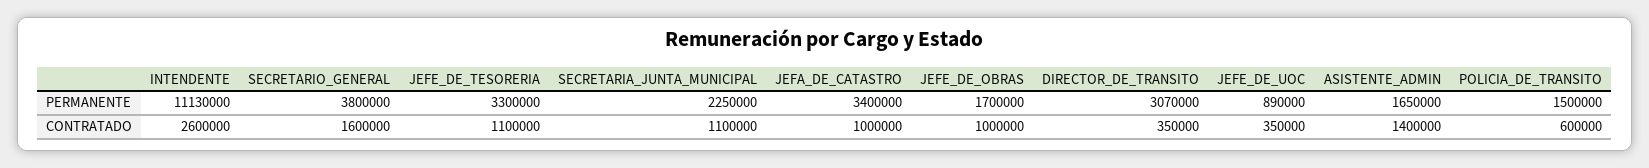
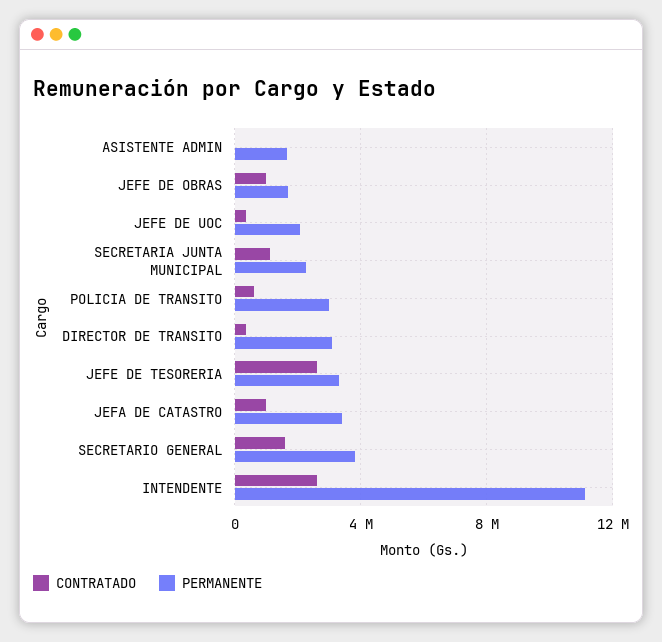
PERMANENTE, JEFE_DE_UOC: 890000 -> 2000000
PERMANENTE, POLICIA_DE_TRANSITO: 1500000 -> 3000000
CONTRATADO, JEFE_DE_TESORERIA: 1100000 -> 2500000
CONTRATADO, ASISTENTE_ADMIN: 1400000 -> 0

